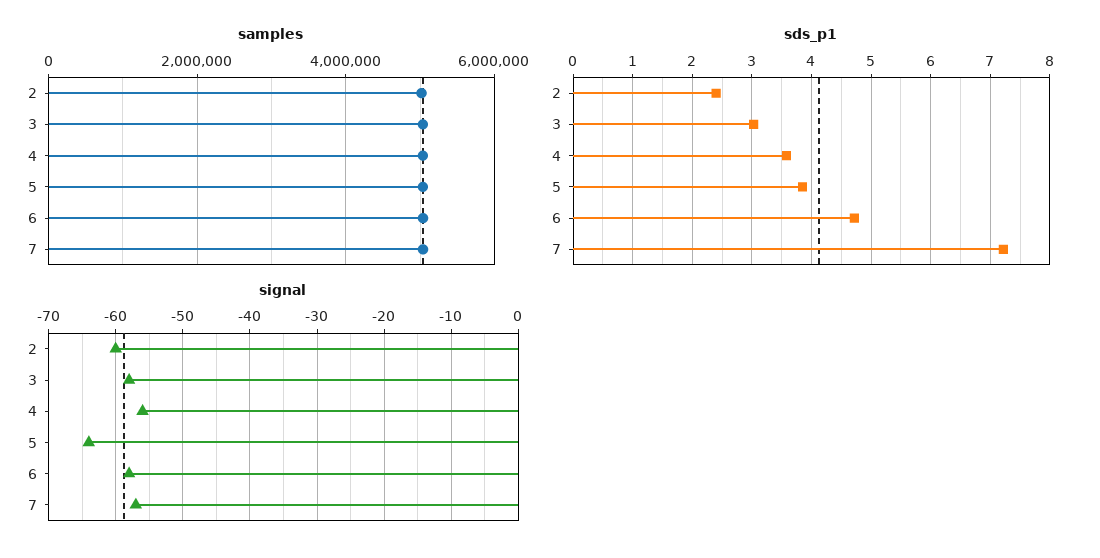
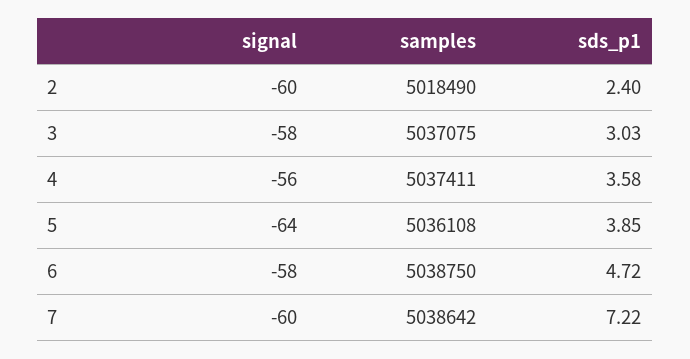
signal, 7: -57 -> -60

